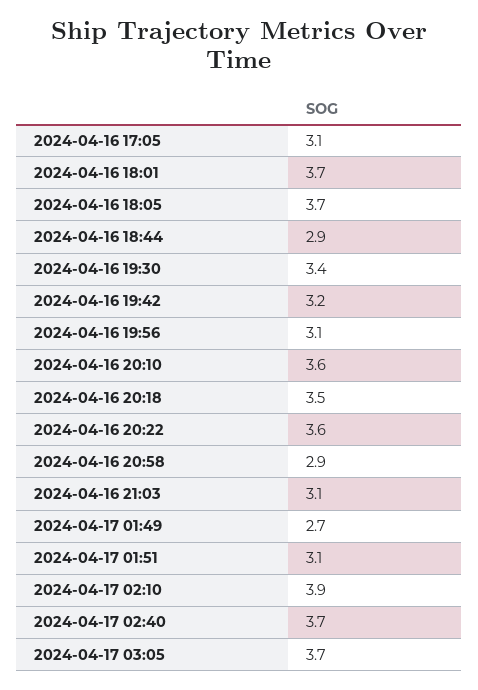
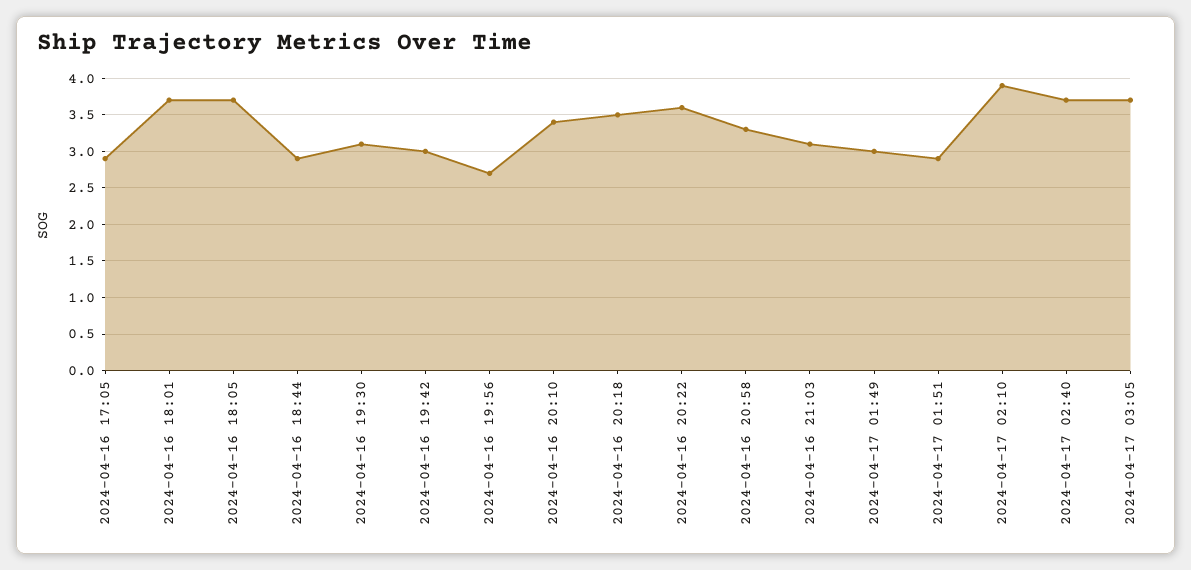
2024-04-16 17:05: 3.1 -> 2.9
2024-04-16 19:30: 3.4 -> 3.1
2024-04-16 19:42: 3.2 -> 3
2024-04-16 19:56: 3.1 -> 2.7
2024-04-16 20:10: 3.6 -> 3.4
2024-04-16 20:58: 2.9 -> 3.3
2024-04-17 01:49: 2.7 -> 3
2024-04-17 01:51: 3.1 -> 2.9

